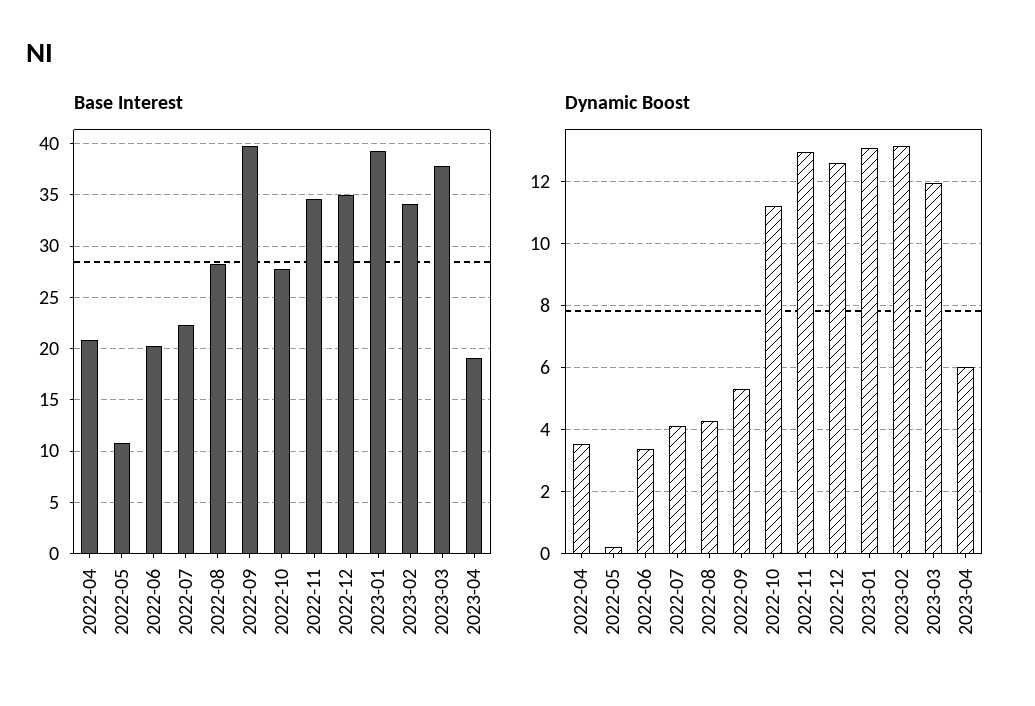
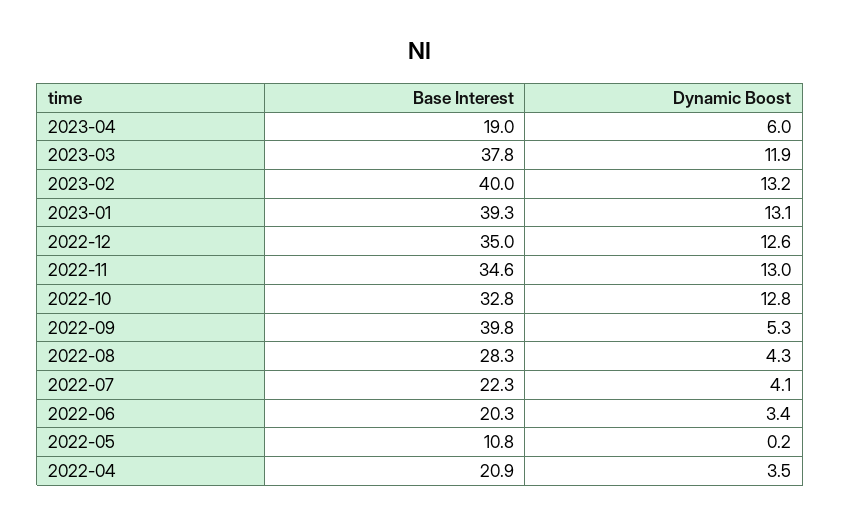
Base Interest, 2022-10: 28 -> 32.8
Base Interest, 2023-02: 34 -> 40
Dynamic Boost, 2022-10: 11.2 -> 12.8

